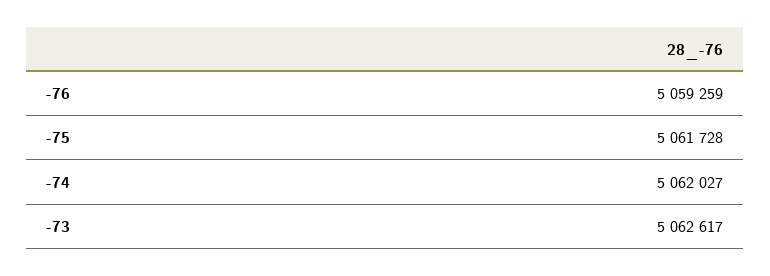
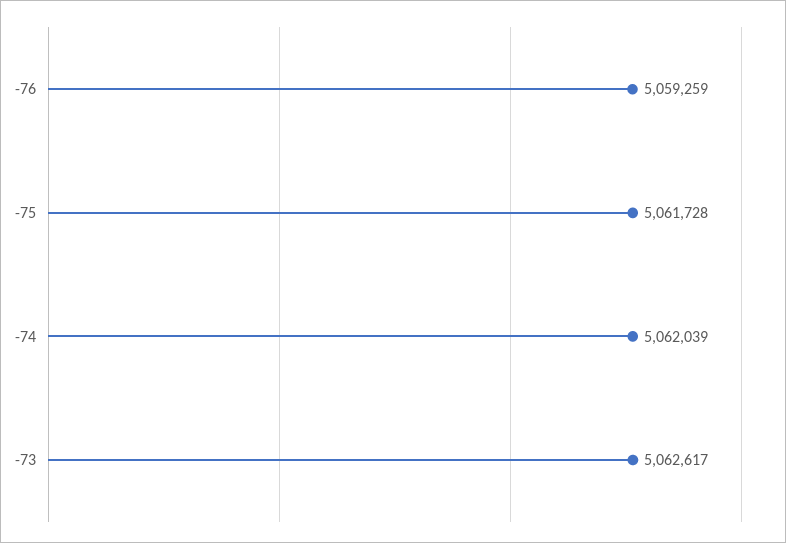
-74: 5062027 -> 5062039

